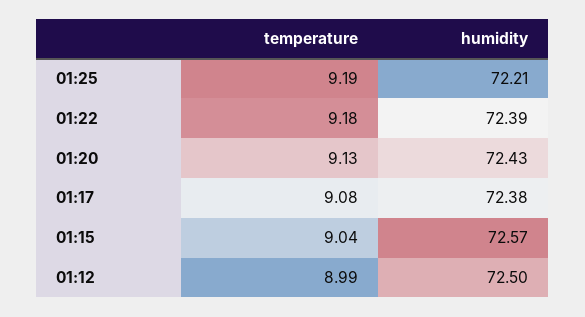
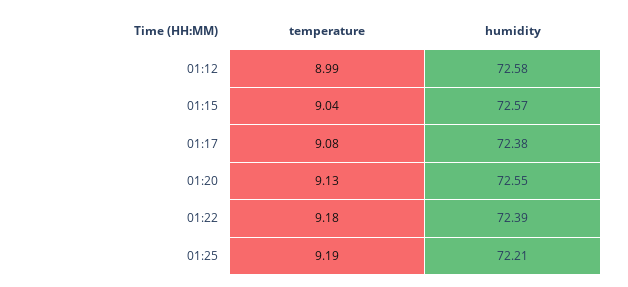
humidity, 01:20: 72.43 -> 72.55
humidity, 01:12: 72.5 -> 72.58

